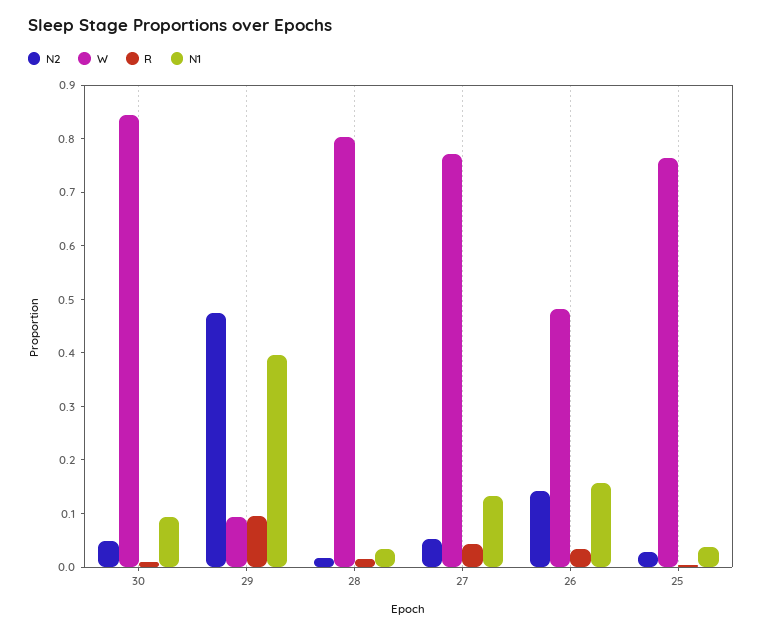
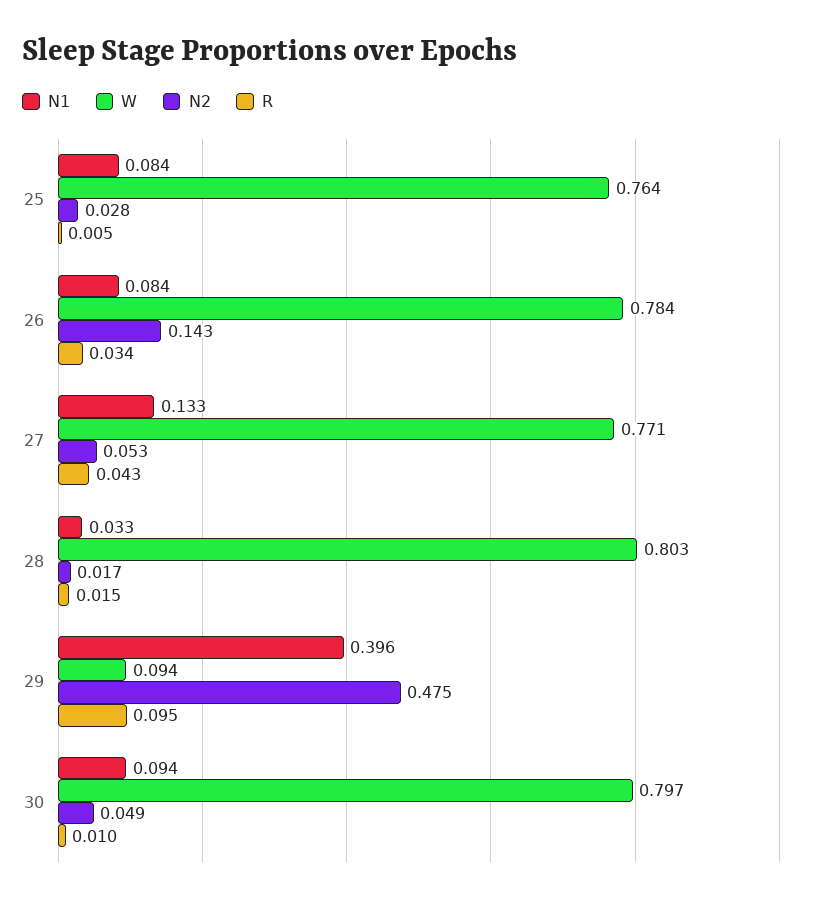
W, 30: 0.84 -> 0.797
W, 26: 0.48 -> 0.784
N1, 26: 0.16 -> 0.084
N1, 25: 0.04 -> 0.084

